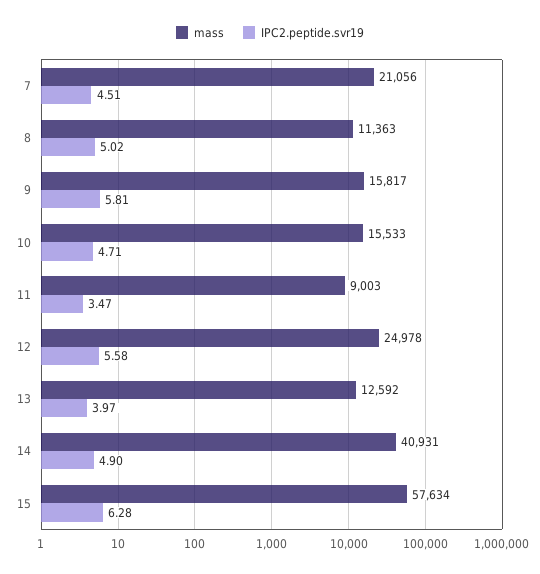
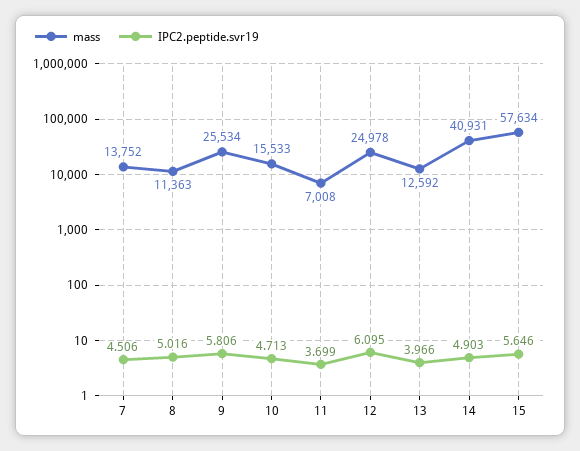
mass, 7: 21056 -> 13752
mass, 9: 15817 -> 25534
mass, 11: 9003 -> 7008
IPC2.peptide.svr19, 11: 3.47 -> 3.699
IPC2.peptide.svr19, 12: 5.58 -> 6.095
IPC2.peptide.svr19, 15: 6.28 -> 5.646

